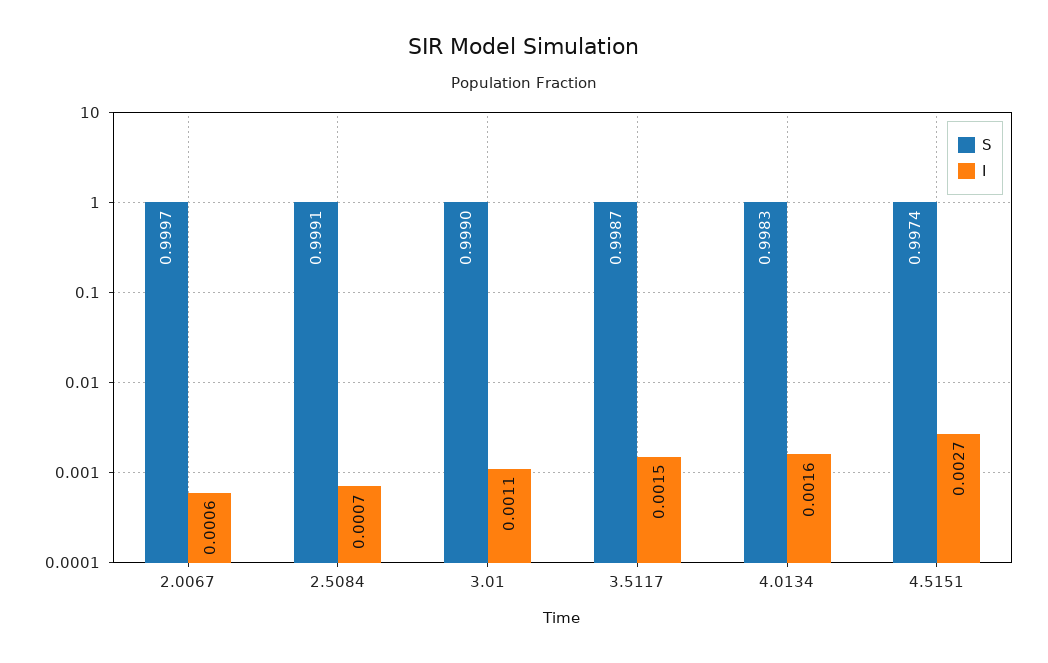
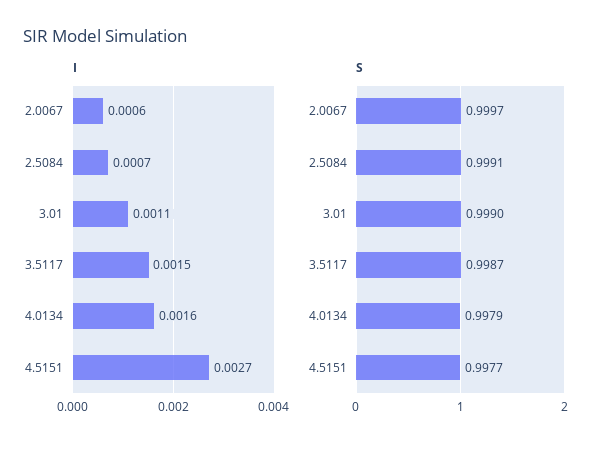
S, 4.0134: 0.9983 -> 0.9979
S, 4.5151: 0.9974 -> 0.9977

